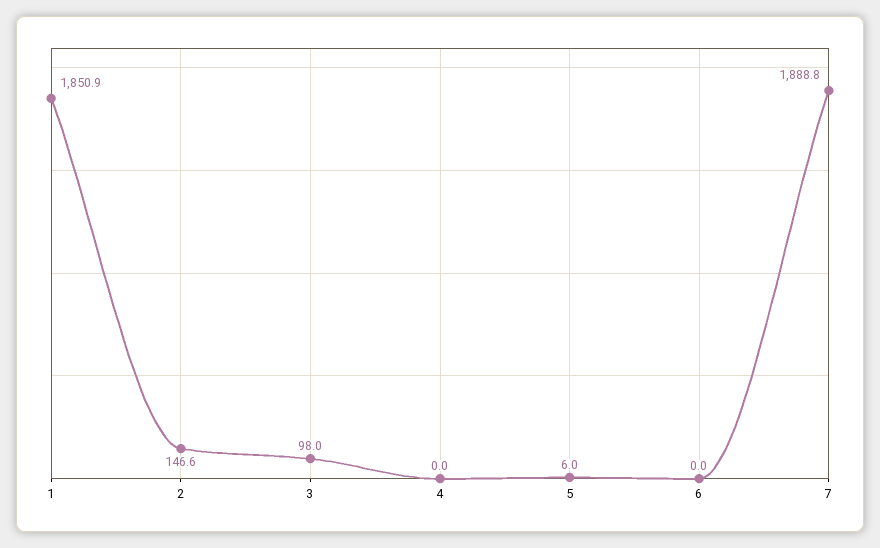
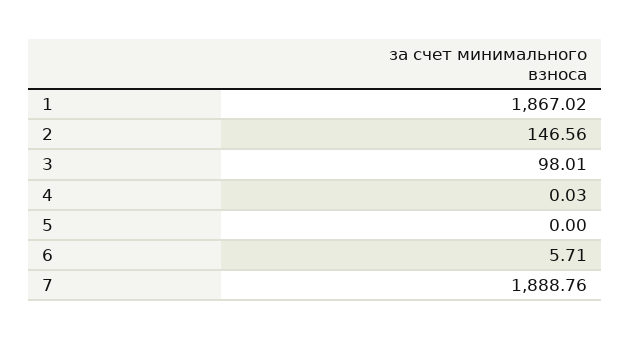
1: 1850.9 -> 1867.02
5: 6 -> 0
6: 0 -> 5.71

